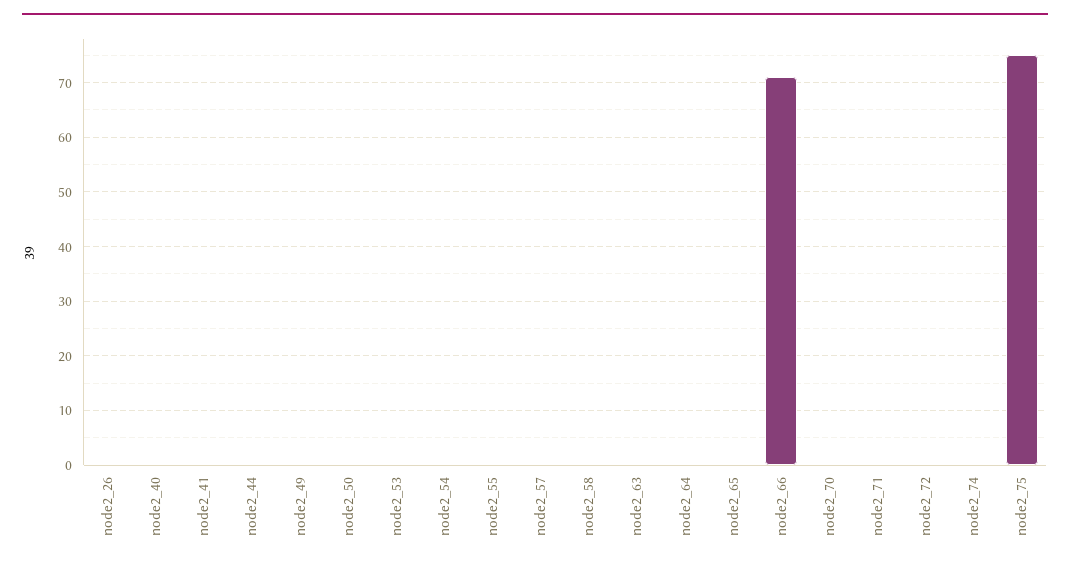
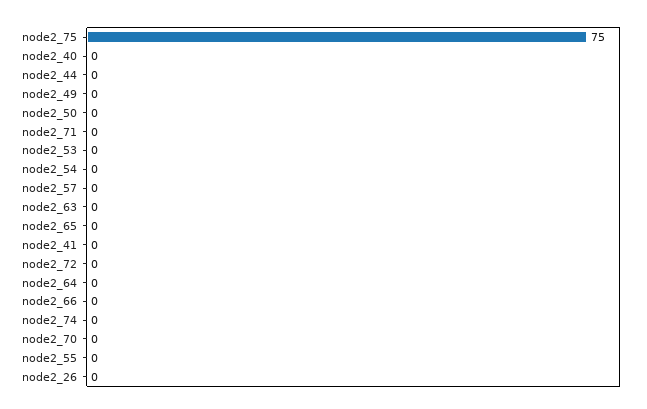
node2_58: 0 -> none
node2_66: 70 -> 0

